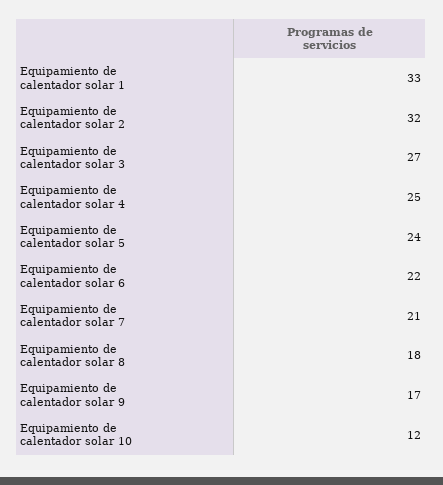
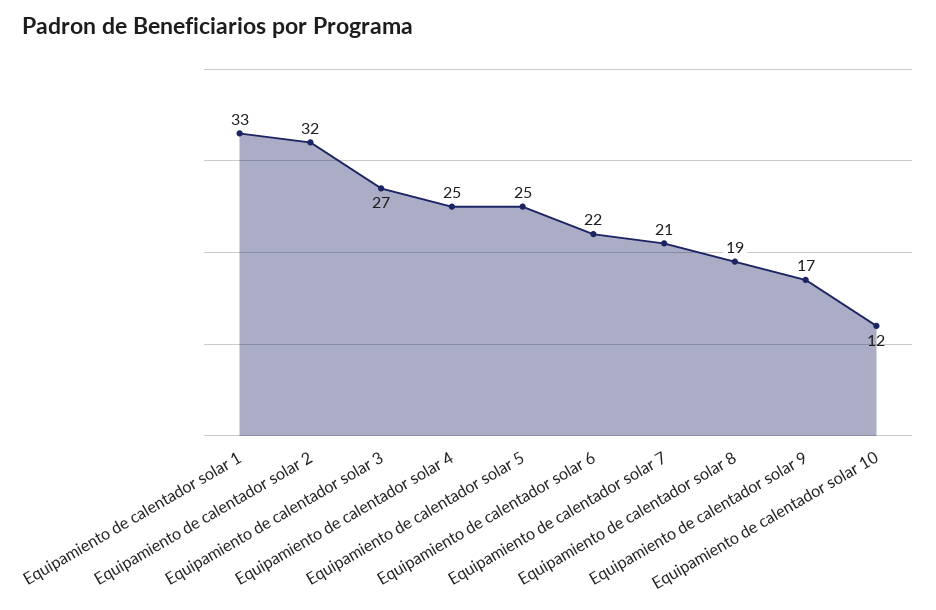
Equipamiento de calentador solar 5: 24 -> 25
Equipamiento de calentador solar 8: 18 -> 19

